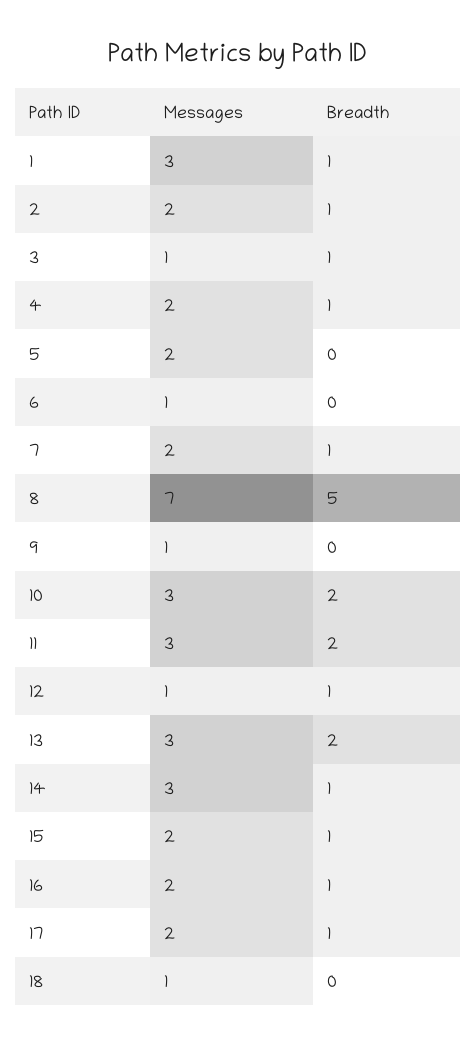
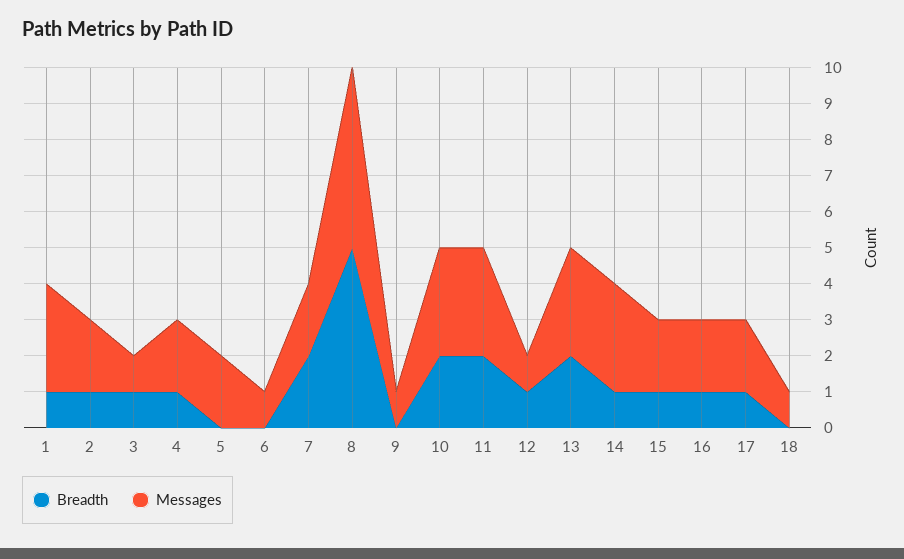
Breadth, 7: 1 -> 2
Messages, 8: 7 -> 5

